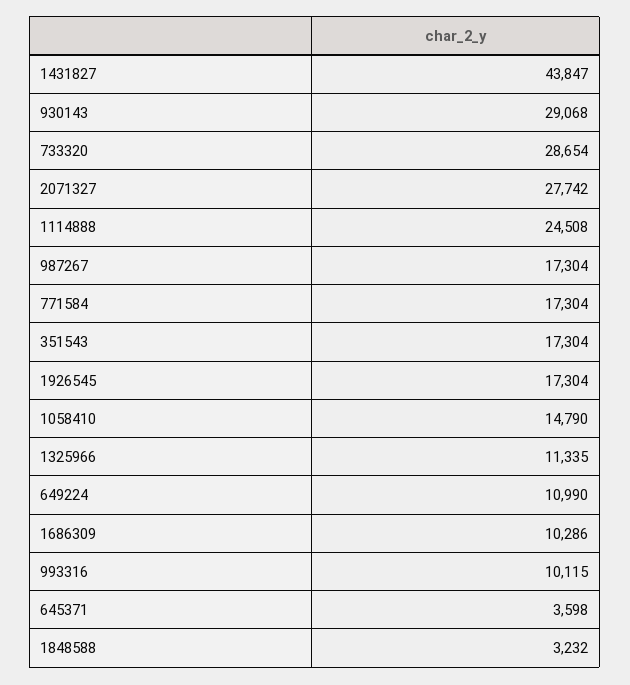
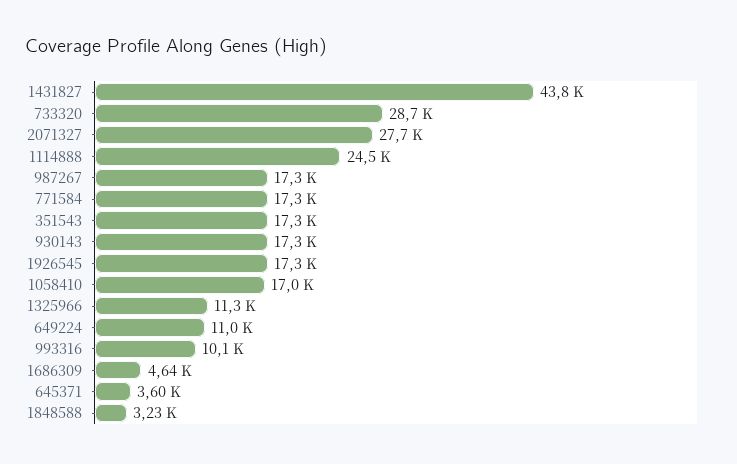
930143: 29068 -> 17300
1058410: 14790 -> 17000
1686309: 10286 -> 4640

